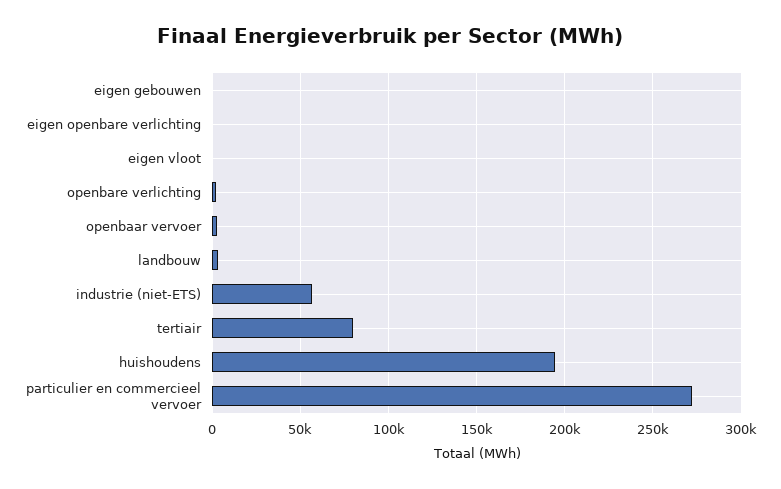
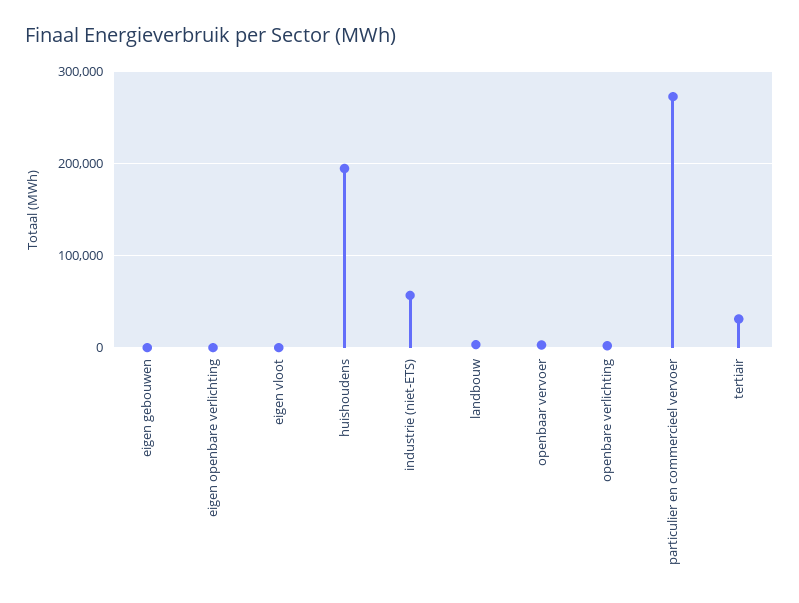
tertiair: 80000 -> 30000

